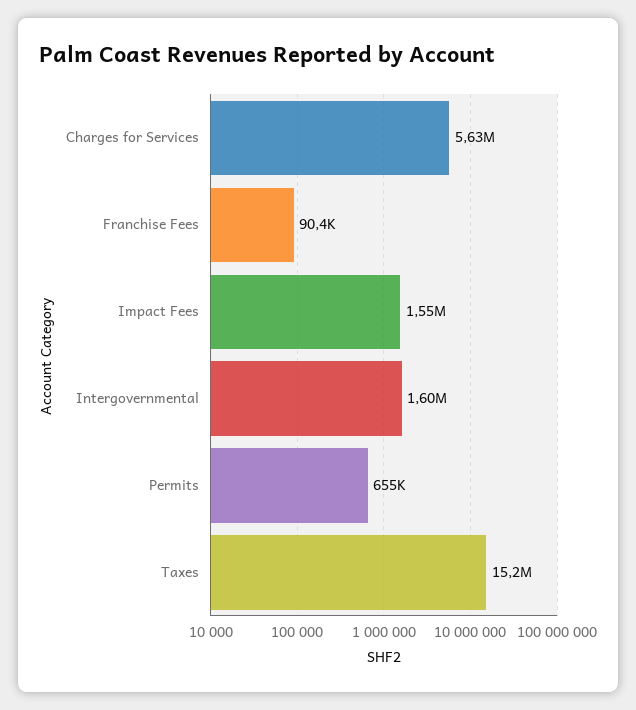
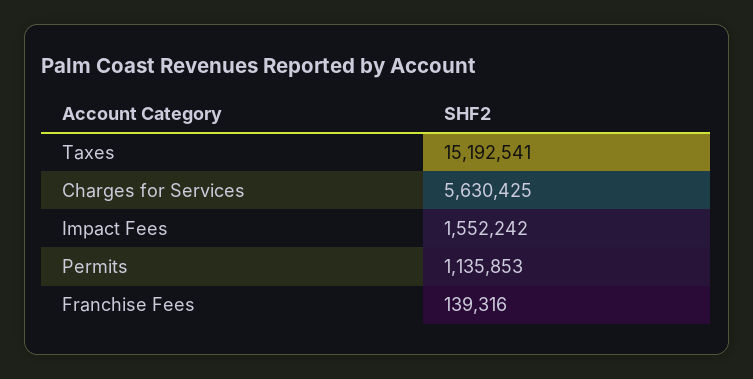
Franchise Fees: 90400 -> 139316
Intergovernmental: 1600000 -> none
Permits: 655000 -> 1135853

